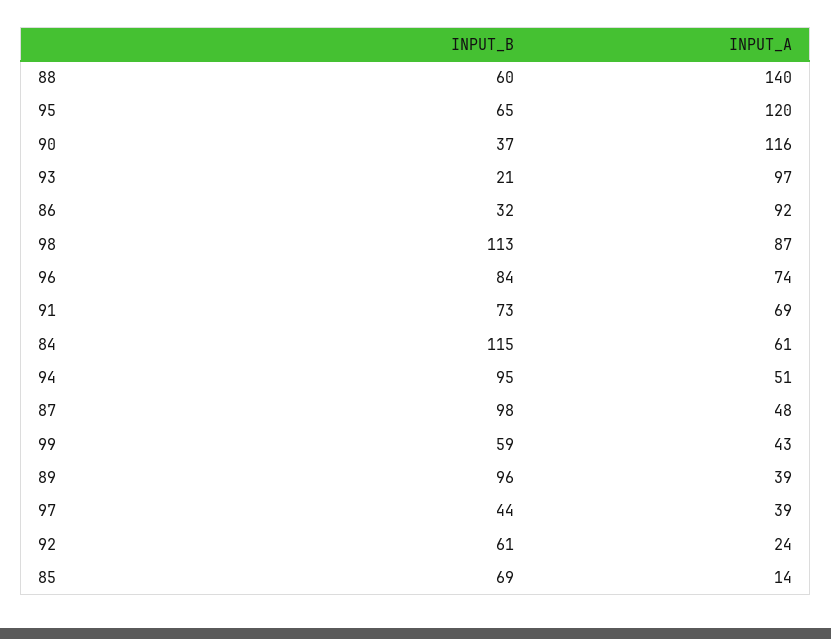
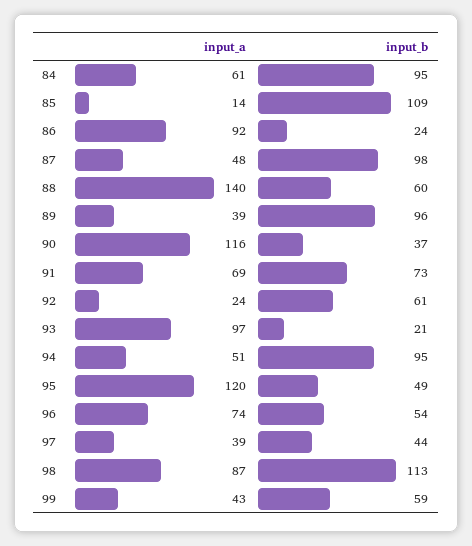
INPUT_B, 95: 65 -> 49
INPUT_B, 86: 32 -> 24
INPUT_B, 96: 84 -> 54
INPUT_B, 84: 115 -> 95
INPUT_B, 85: 69 -> 109

